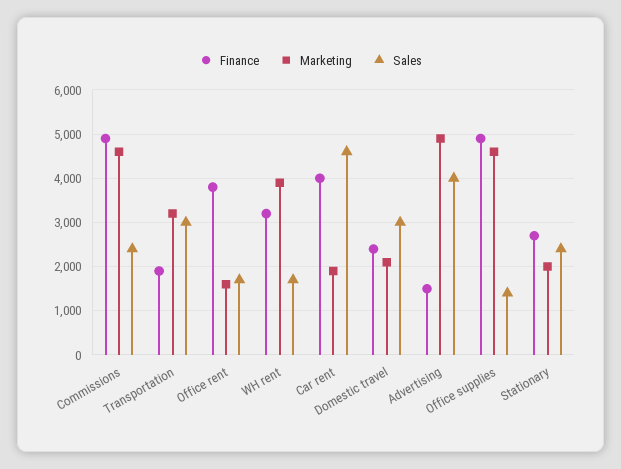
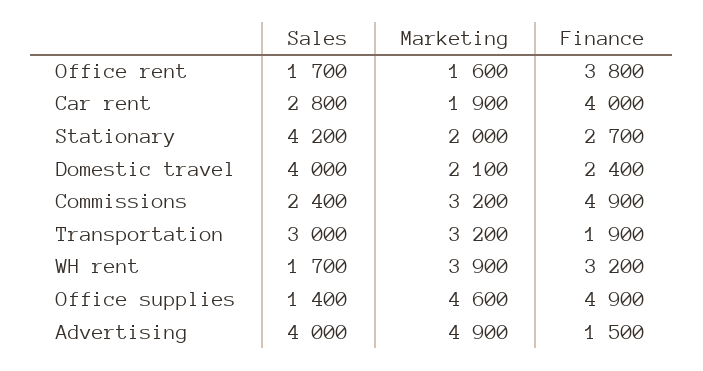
Marketing, Commissions: 4600 -> 3200
Sales, Car rent: 4600 -> 2800
Sales, Domestic travel: 3000 -> 4000
Sales, Stationary: 2400 -> 4200

